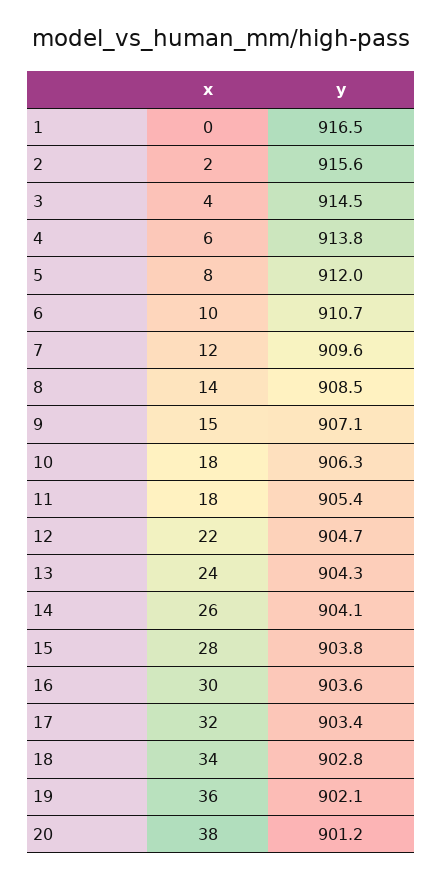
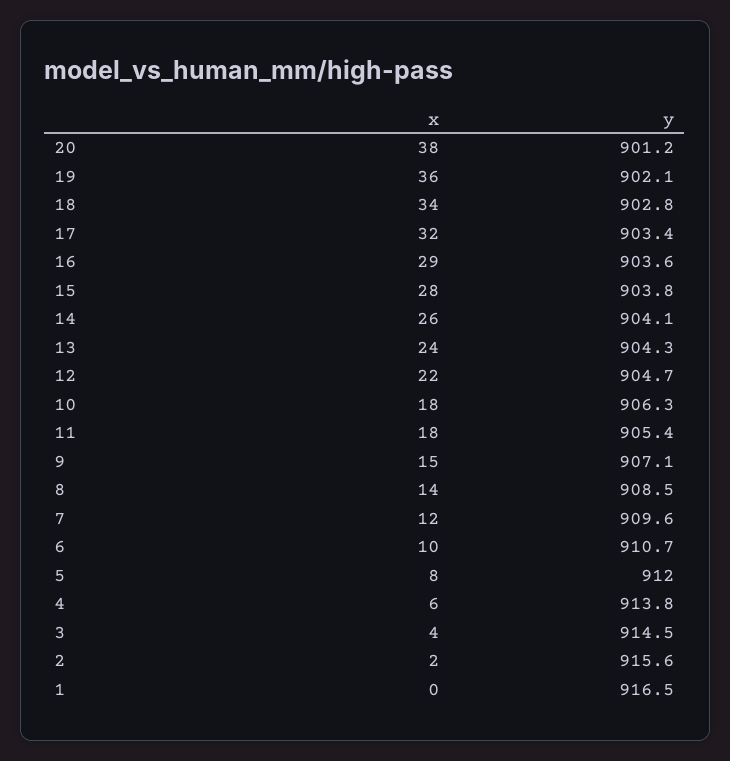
x, 16: 30 -> 29

